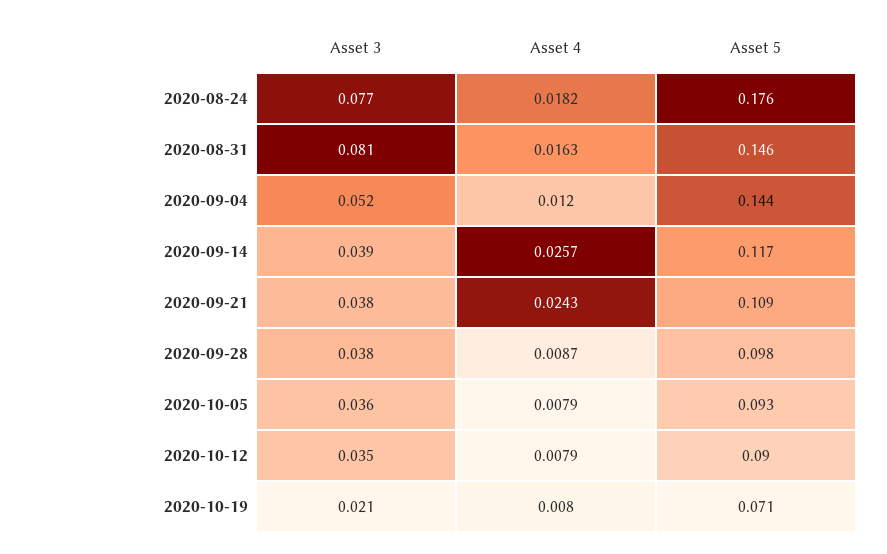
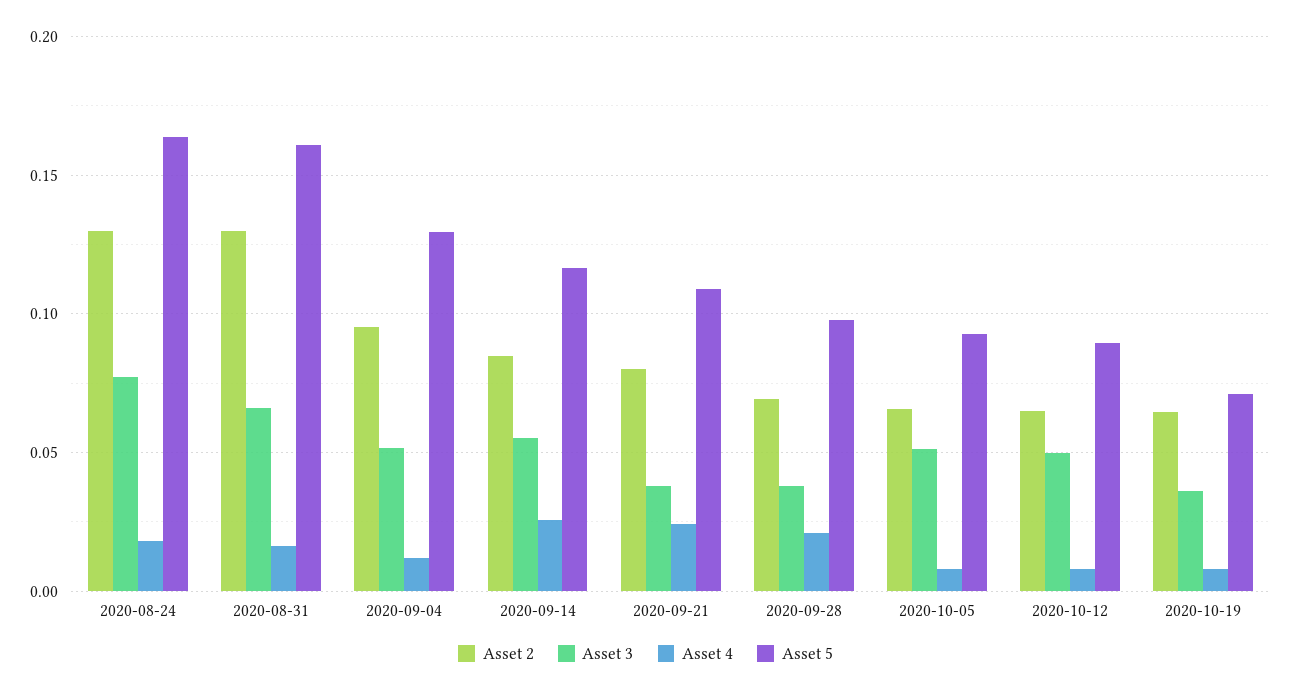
Asset 5, 2020-08-24: 0.176 -> 0.165
Asset 3, 2020-08-31: 0.081 -> 0.065
Asset 5, 2020-08-31: 0.146 -> 0.16
Asset 5, 2020-09-04: 0.144 -> 0.13
Asset 3, 2020-09-14: 0.039 -> 0.055
Asset 4, 2020-09-28: 0.0087 -> 0.02
Asset 3, 2020-10-05: 0.036 -> 0.05
Asset 3, 2020-10-12: 0.035 -> 0.05
Asset 3, 2020-10-19: 0.021 -> 0.035
Asset 2, 2020-08-24: none -> 0.13
Asset 2, 2020-08-31: none -> 0.13
Asset 2, 2020-09-04: none -> 0.095
Asset 2, 2020-09-14: none -> 0.085
Asset 2, 2020-09-21: none -> 0.08
Asset 2, 2020-09-28: none -> 0.07
Asset 2, 2020-10-05: none -> 0.065
Asset 2, 2020-10-12: none -> 0.065
Asset 2, 2020-10-19: none -> 0.065

